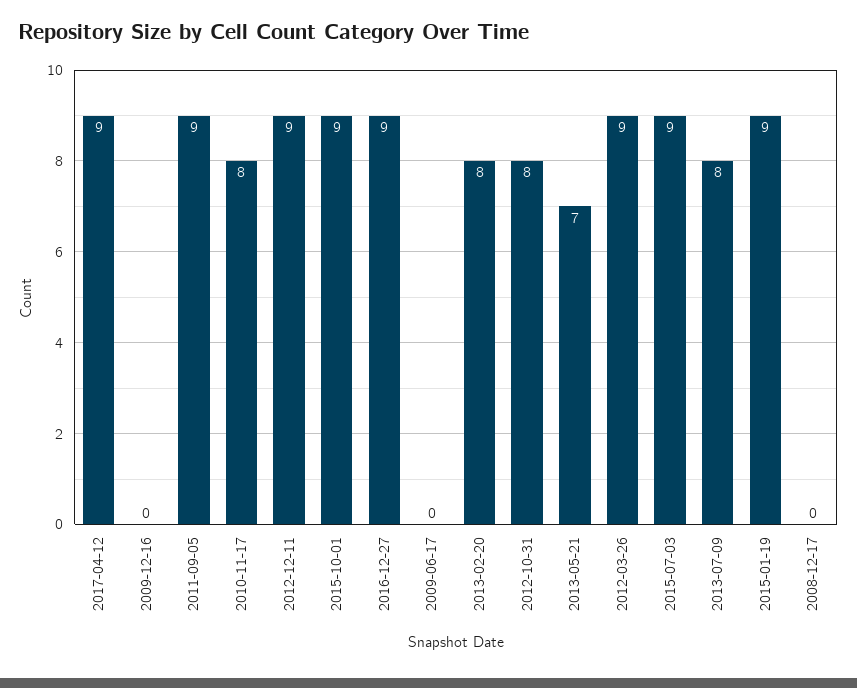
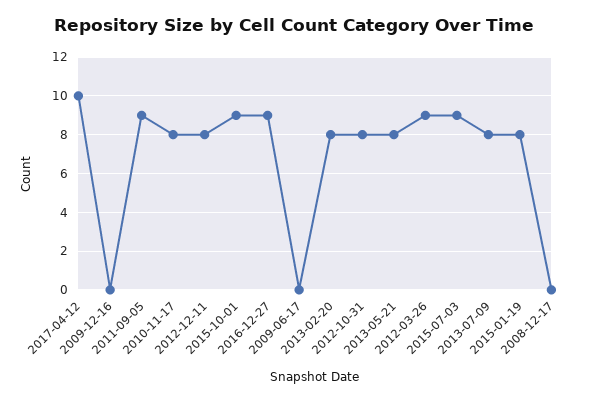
2017-04-12: 9 -> 10
2012-12-11: 9 -> 8
2013-05-21: 7 -> 8
2015-01-19: 9 -> 8

